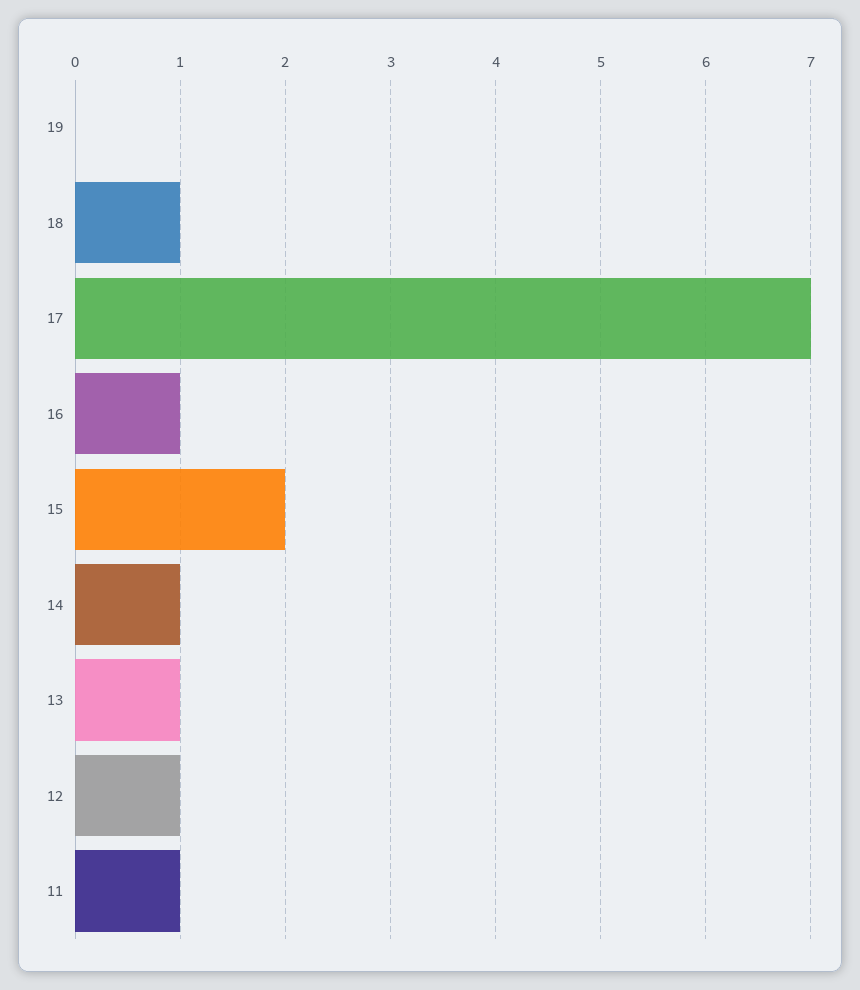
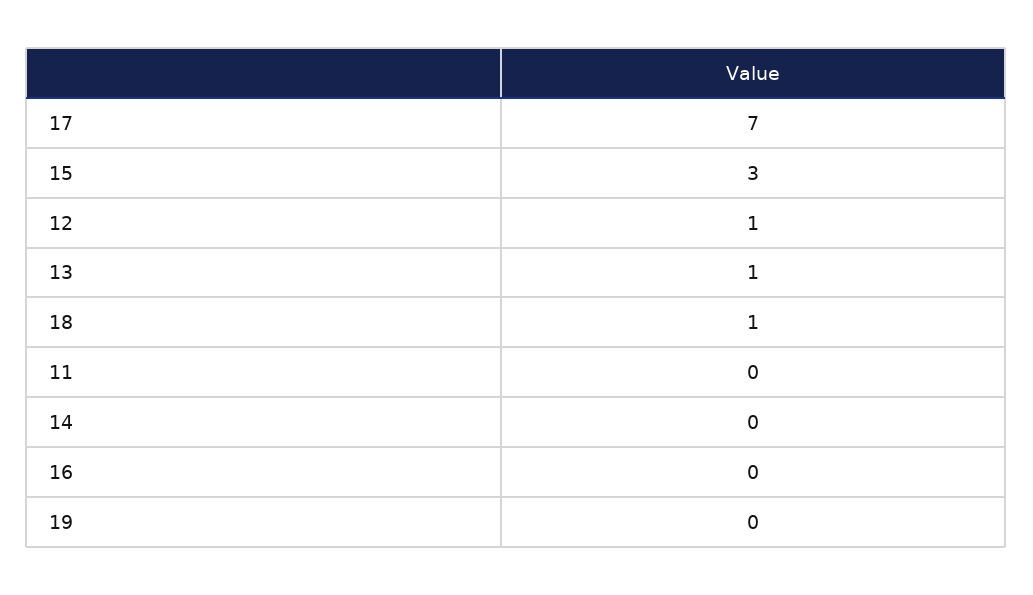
16: 1 -> 0
15: 2 -> 3
14: 1 -> 0
11: 1 -> 0

